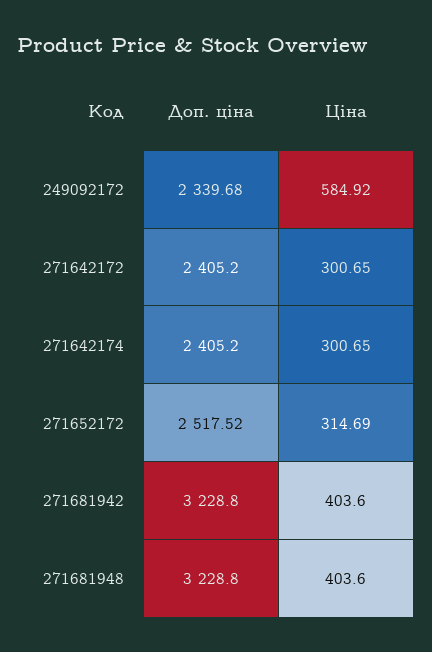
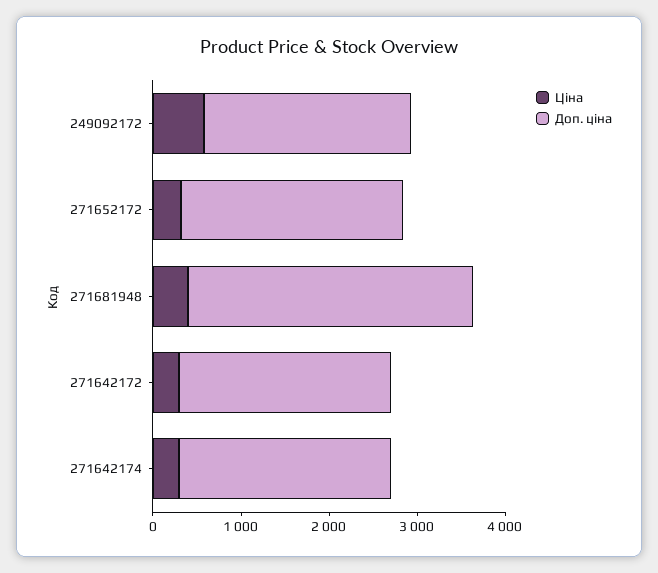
Доп. ціна, 271681942: 3228.8 -> none
Ціна, 271681942: 403.6 -> none

